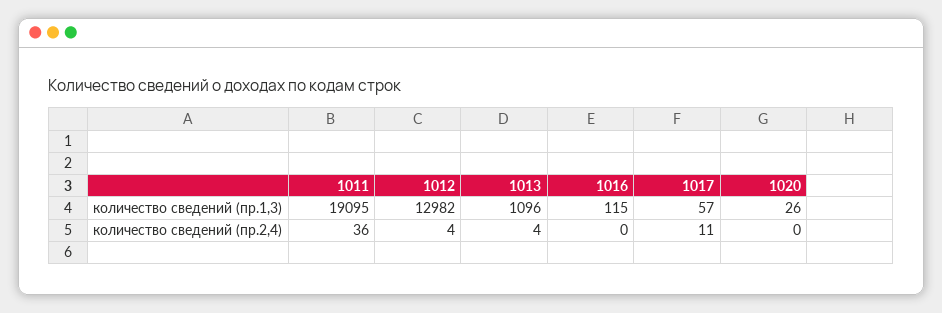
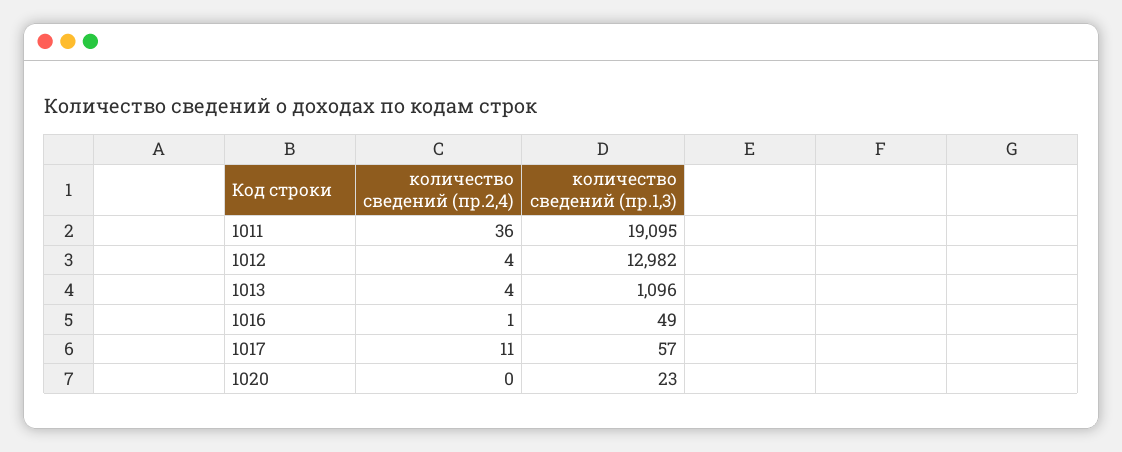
1016, количество сведений (пр.1,3): 115 -> 49
1020, количество сведений (пр.1,3): 26 -> 23
1016, количество сведений (пр.2,4): 0 -> 1

